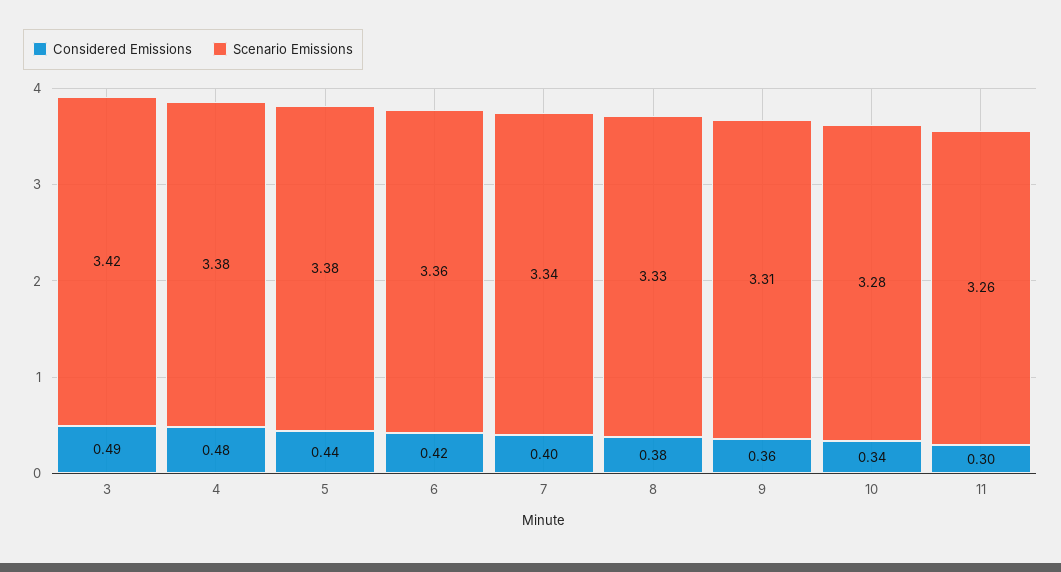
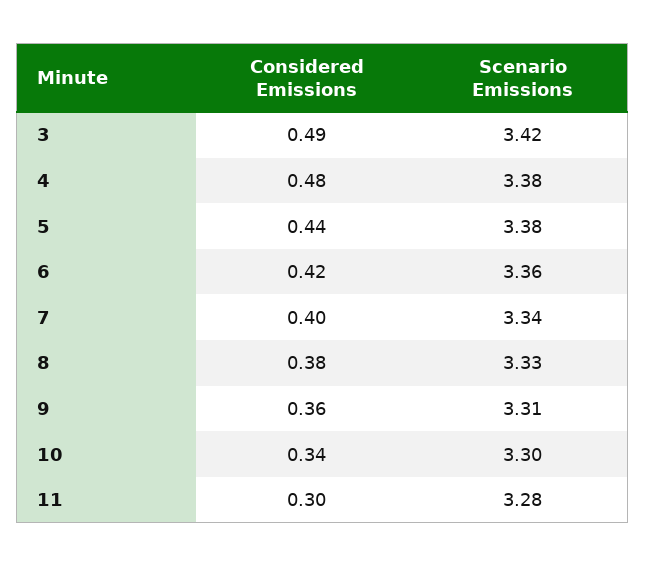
Scenario Emissions, 10: 3.28 -> 3.3
Scenario Emissions, 11: 3.26 -> 3.28

